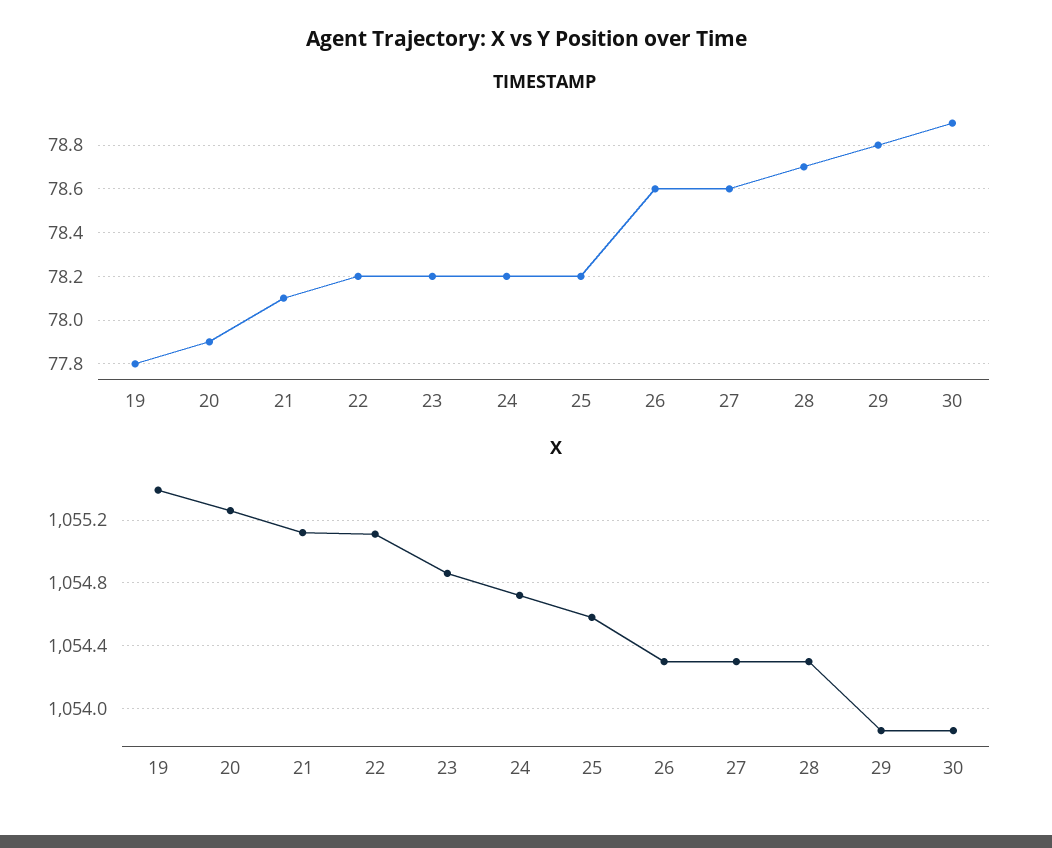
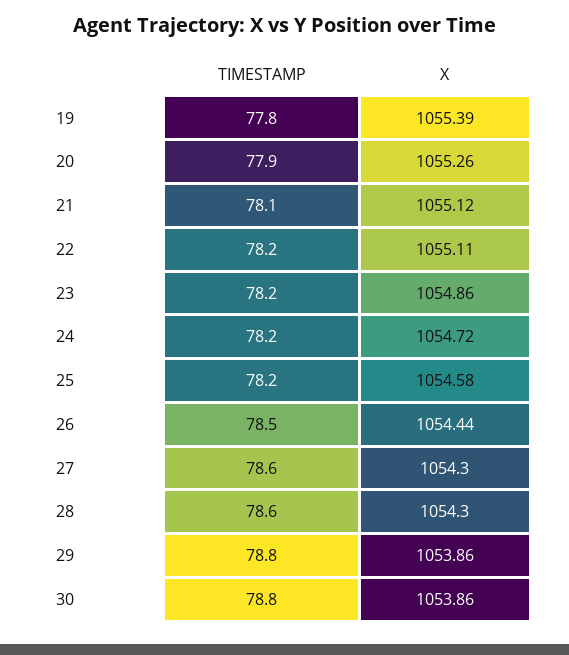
TIMESTAMP, 26: 78.6 -> 78.5
TIMESTAMP, 28: 78.7 -> 78.6
TIMESTAMP, 30: 78.9 -> 78.8
X, 26: 1054.3 -> 1054.44

